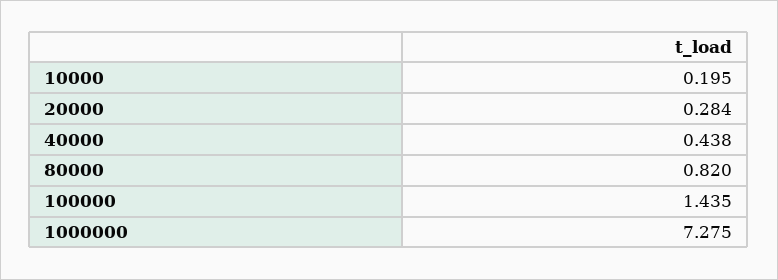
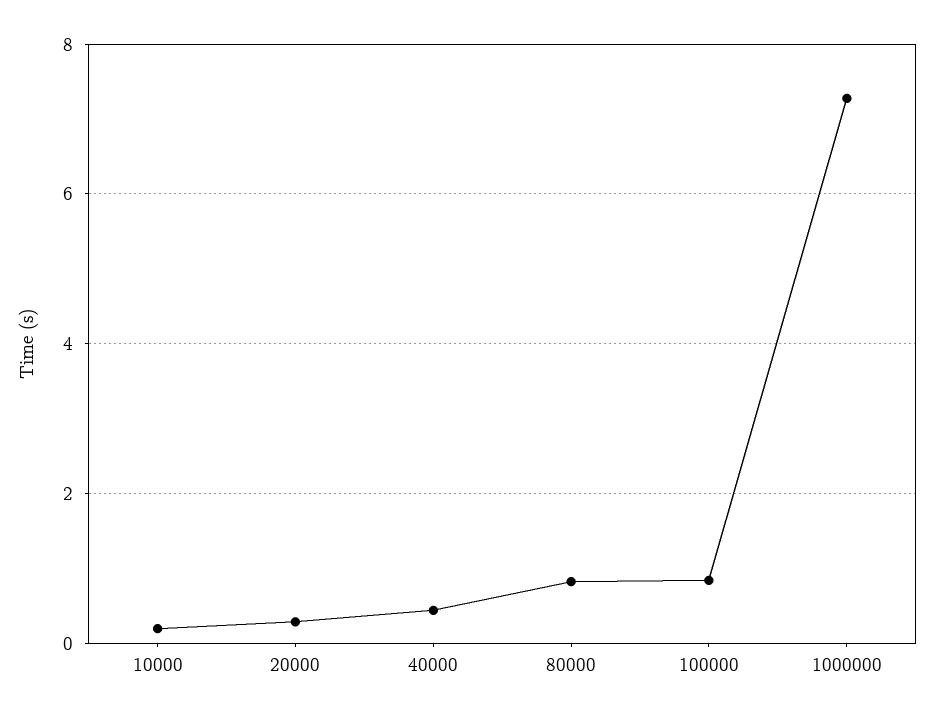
100000: 1.435 -> 0.8

